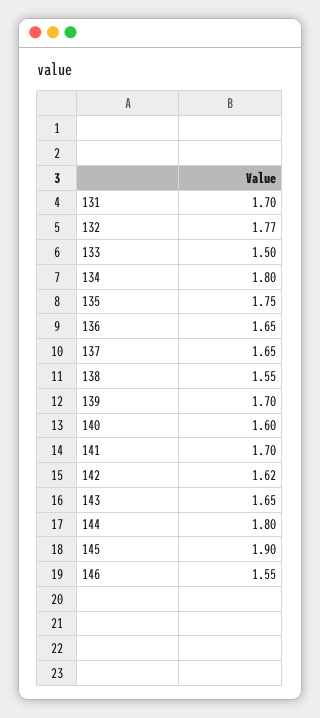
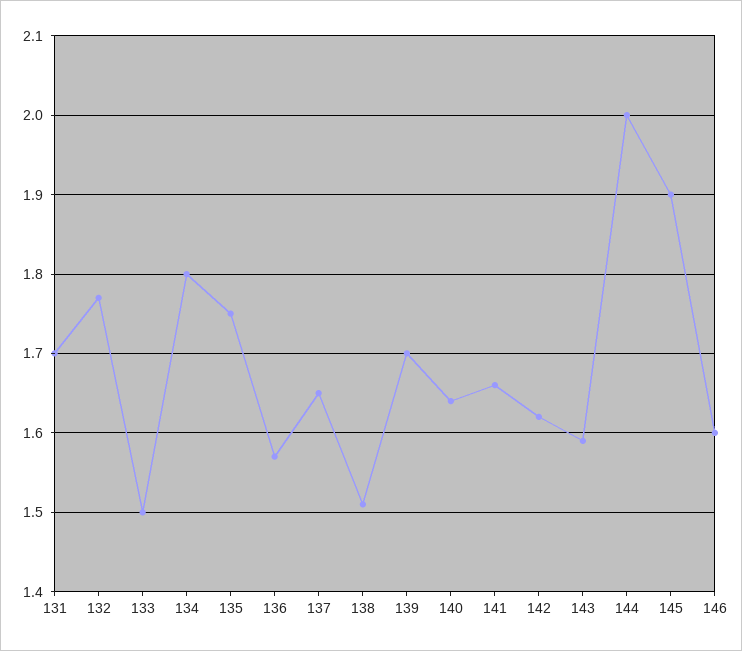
136: 1.65 -> 1.57
138: 1.55 -> 1.51
140: 1.6 -> 1.64
141: 1.7 -> 1.66
143: 1.65 -> 1.59
144: 1.8 -> 2
146: 1.55 -> 1.6

